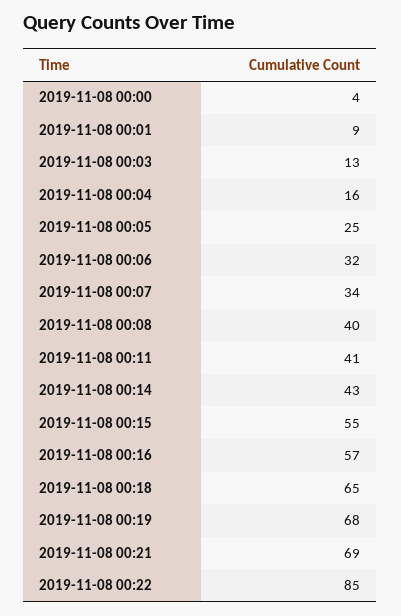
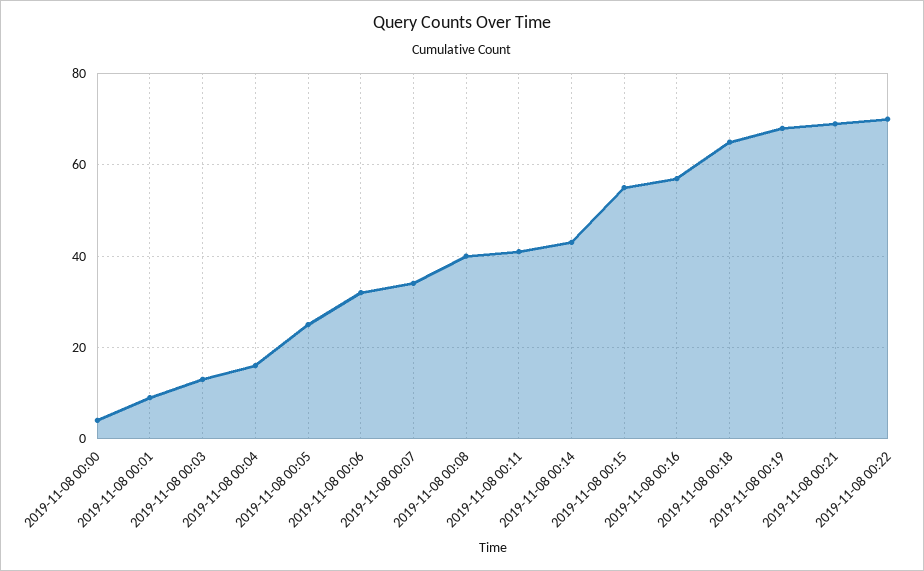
2019-11-08 00:22: 85 -> 70

